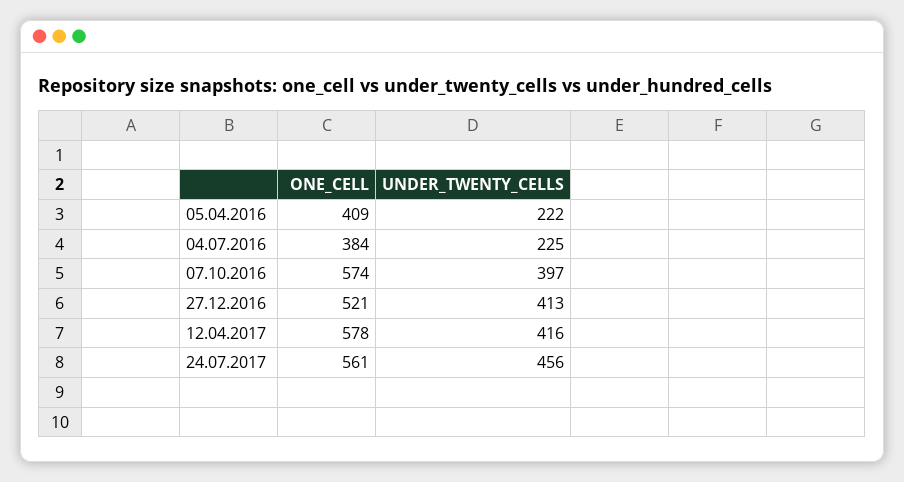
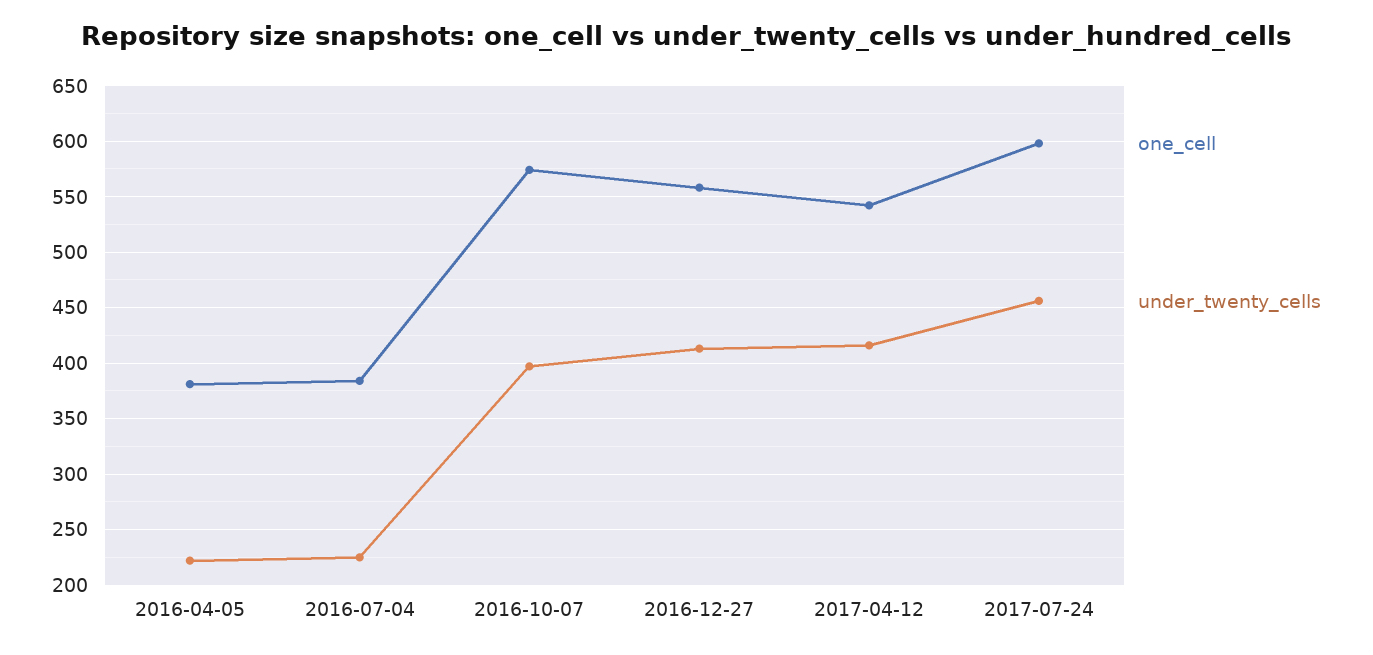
ONE_CELL, 05.04.2016: 409 -> 380
ONE_CELL, 27.12.2016: 521 -> 560
ONE_CELL, 12.04.2017: 578 -> 540
ONE_CELL, 24.07.2017: 561 -> 600

